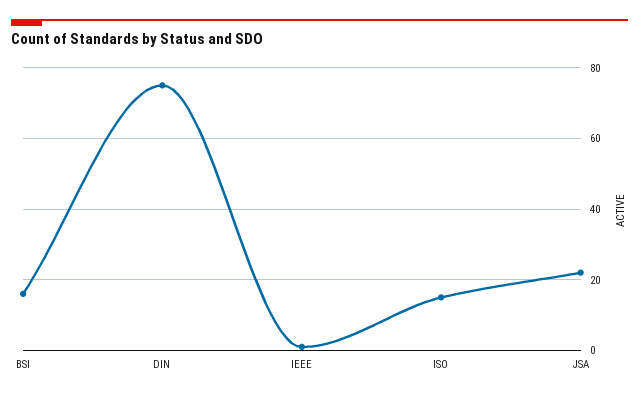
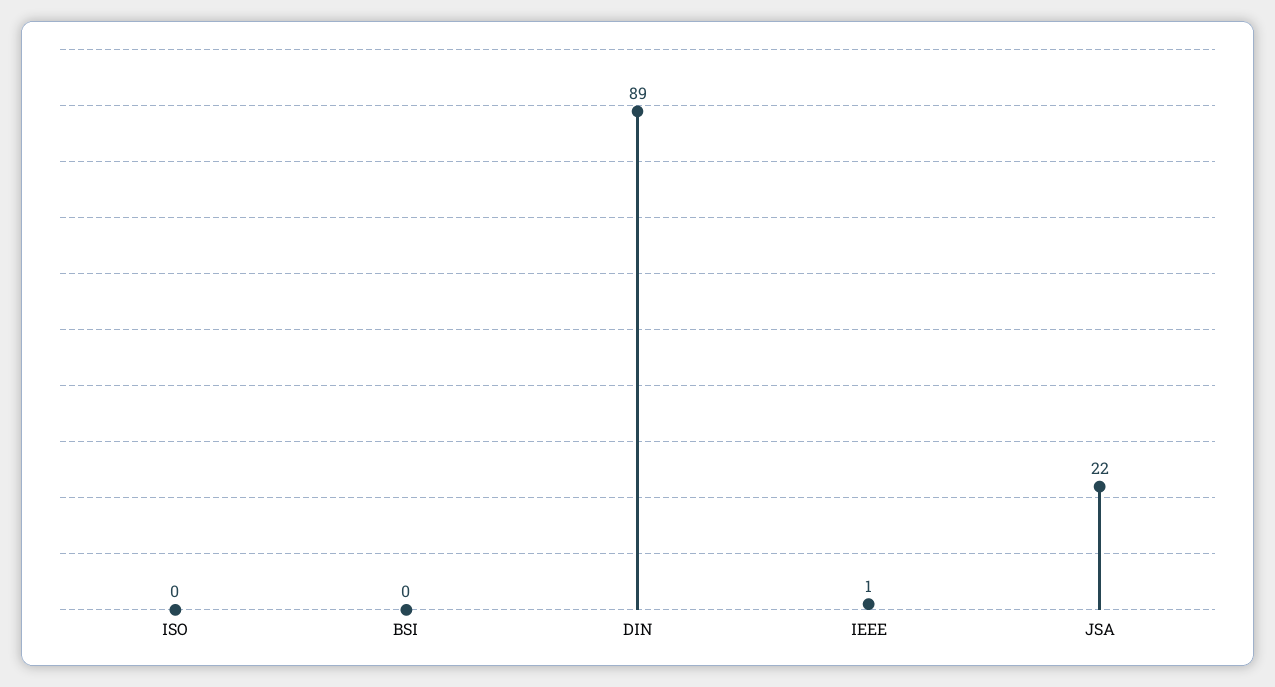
BSI: 15 -> 0
DIN: 75 -> 89
ISO: 15 -> 0

